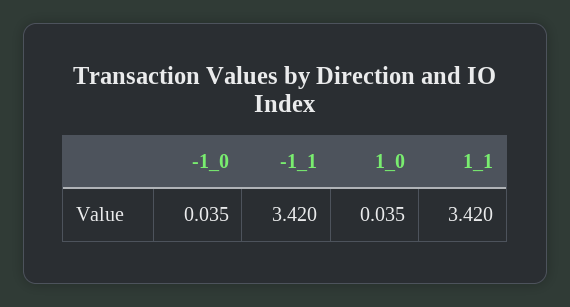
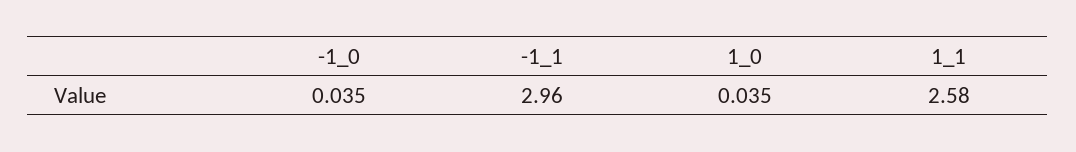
-1_1: 3.42 -> 2.96
1_1: 3.42 -> 2.58

